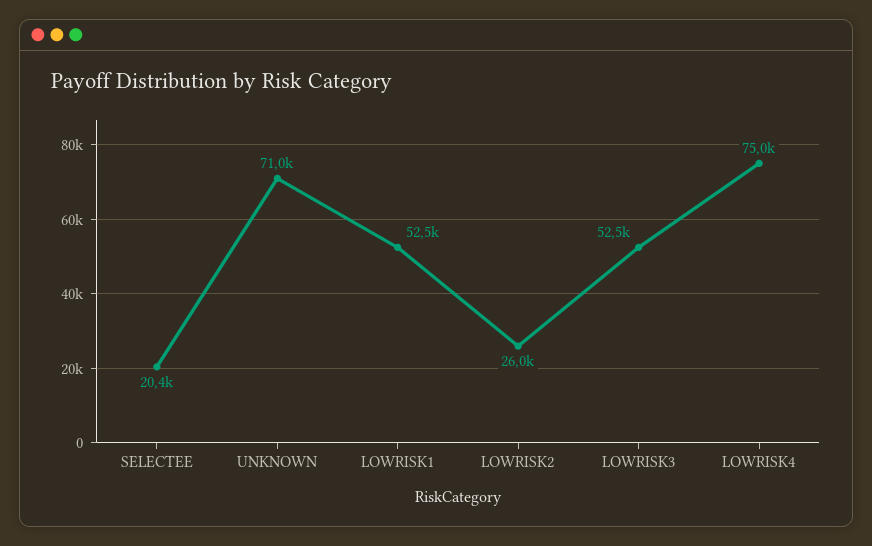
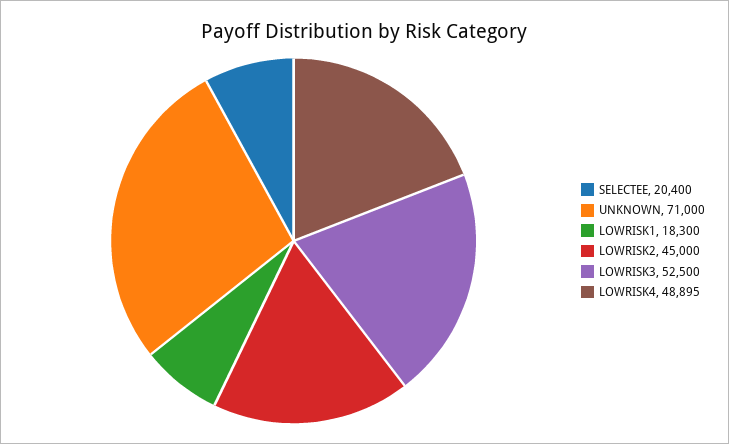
LOWRISK1: 52500 -> 18300
LOWRISK2: 26000 -> 45000
LOWRISK4: 75000 -> 48895

